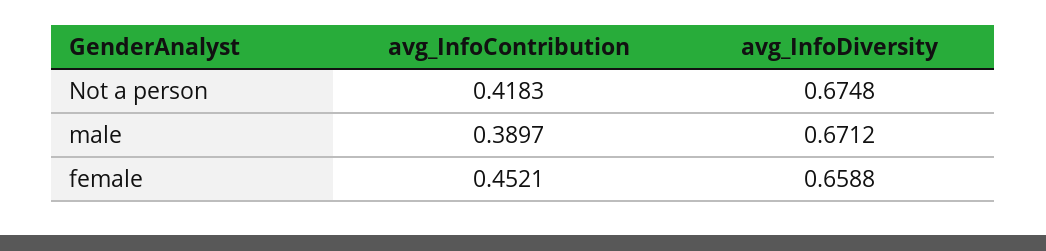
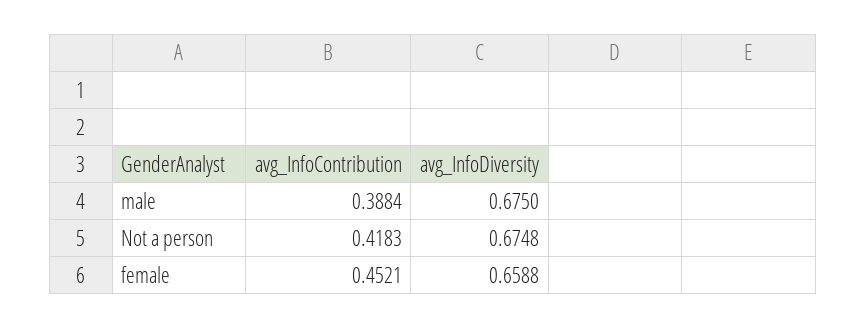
avg_InfoContribution, male: 0.3897 -> 0.3884
avg_InfoDiversity, male: 0.6712 -> 0.675

